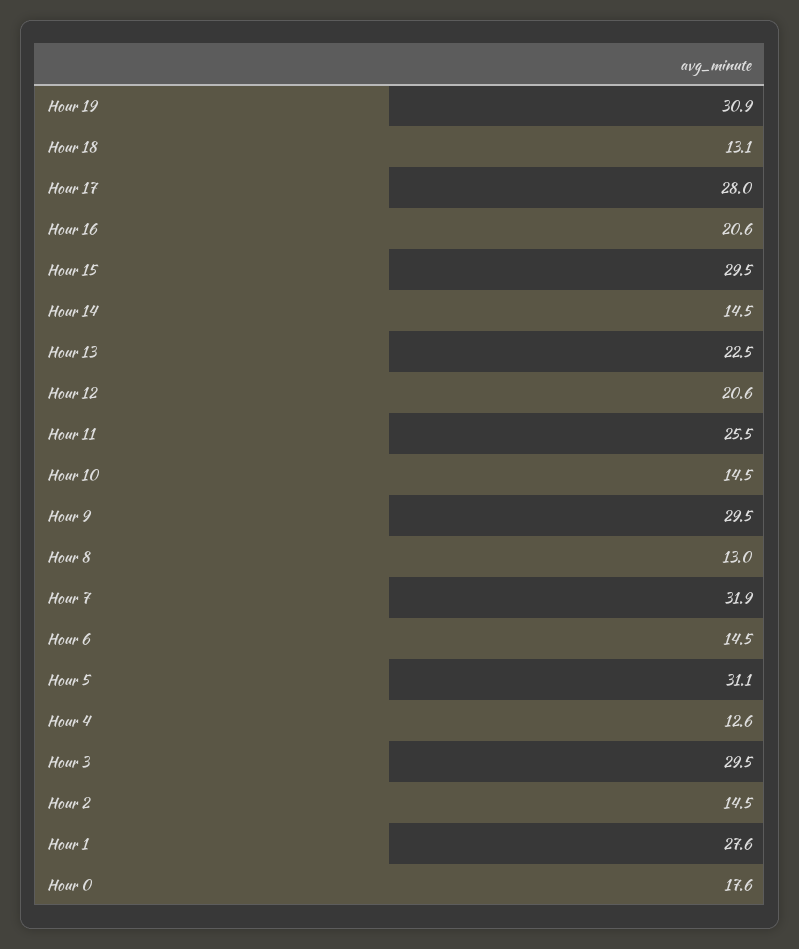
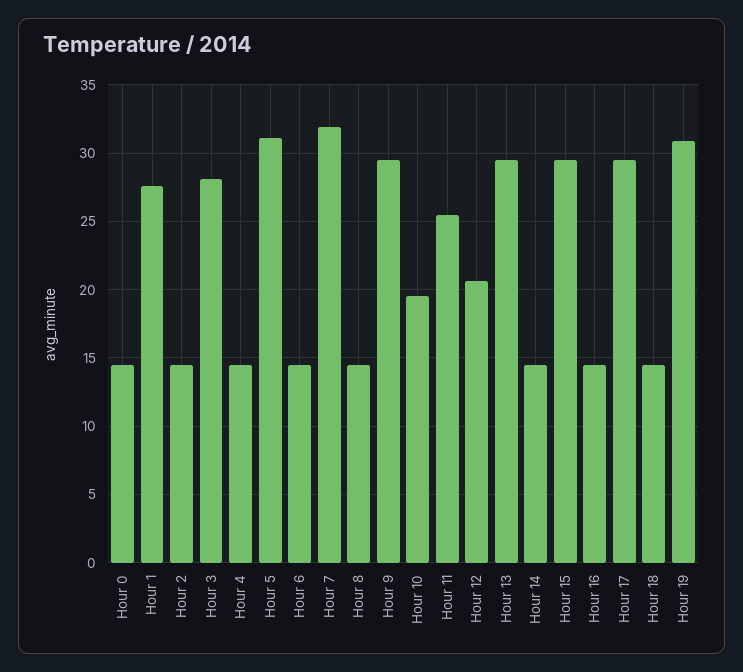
Hour 18: 13.1 -> 14.5
Hour 17: 28 -> 29.5
Hour 16: 20.6 -> 14.5
Hour 13: 22.5 -> 29.5
Hour 10: 14.5 -> 19.5
Hour 8: 13 -> 14.5
Hour 4: 12.6 -> 14.5
Hour 3: 29.5 -> 28
Hour 0: 17.6 -> 14.5

